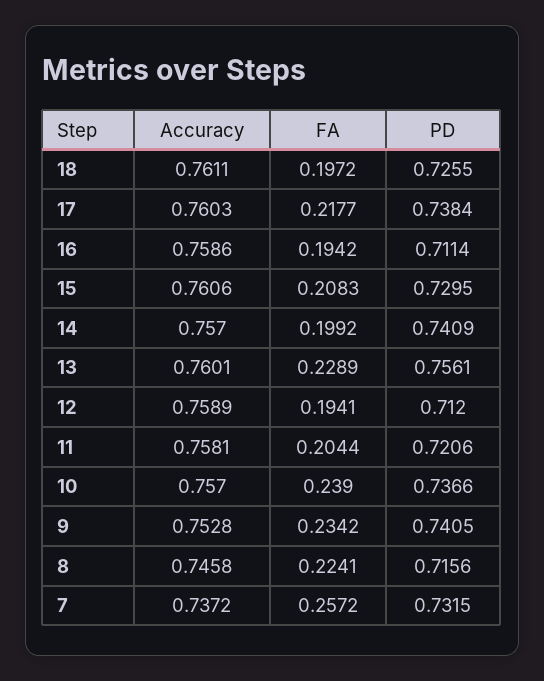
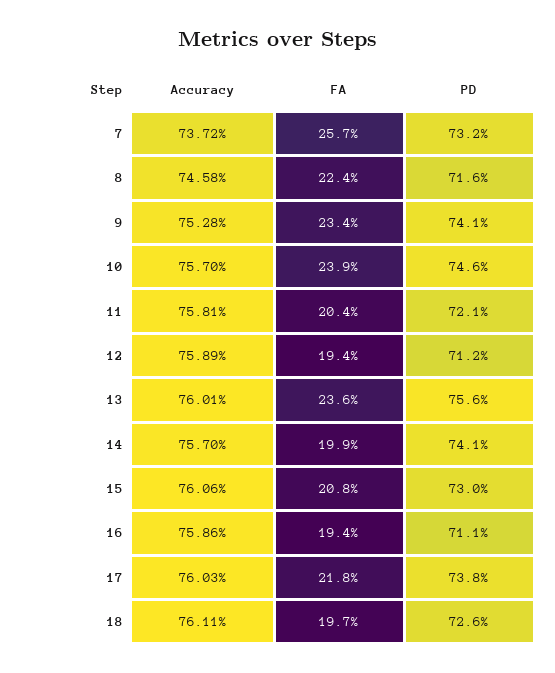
FA, 13: 0.2289 -> 0.236
PD, 10: 0.7366 -> 0.746

